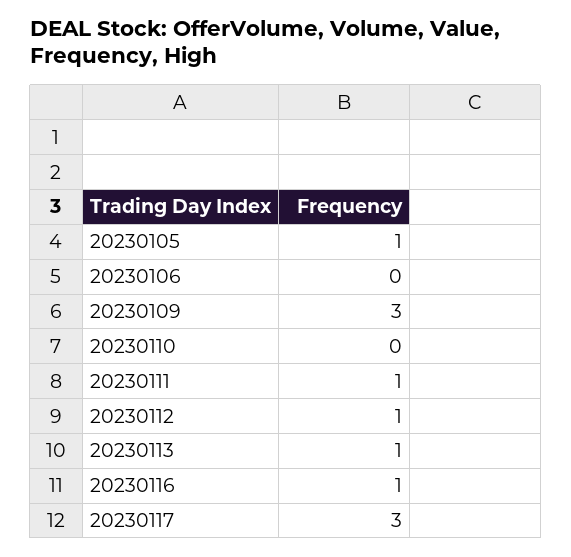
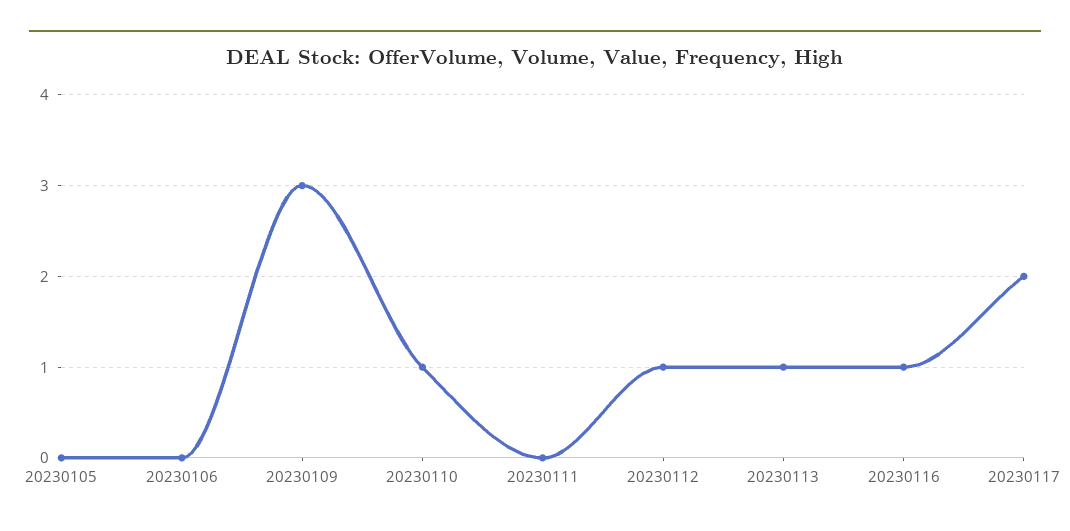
20230105: 1 -> 0
20230110: 0 -> 1
20230111: 1 -> 0
20230117: 3 -> 2

